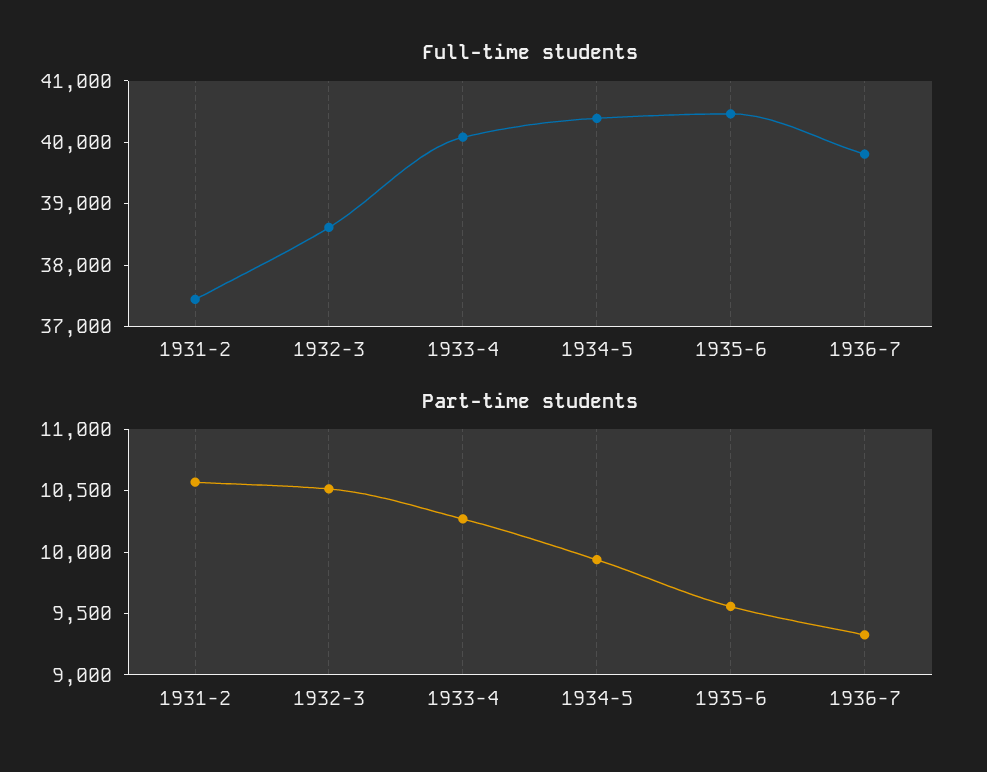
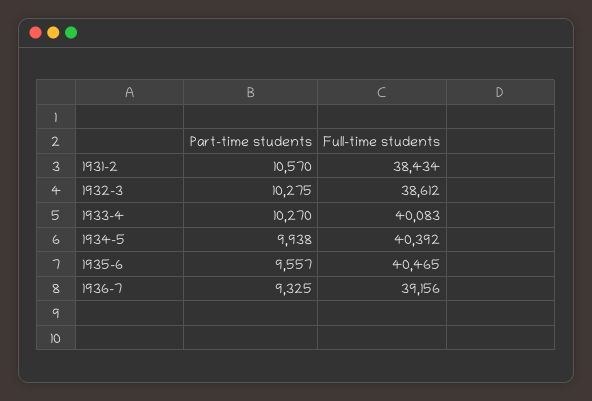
Full-time students, 1931-2: 37400 -> 38434
Full-time students, 1936-7: 39800 -> 39156
Part-time students, 1932-3: 10500 -> 10275

